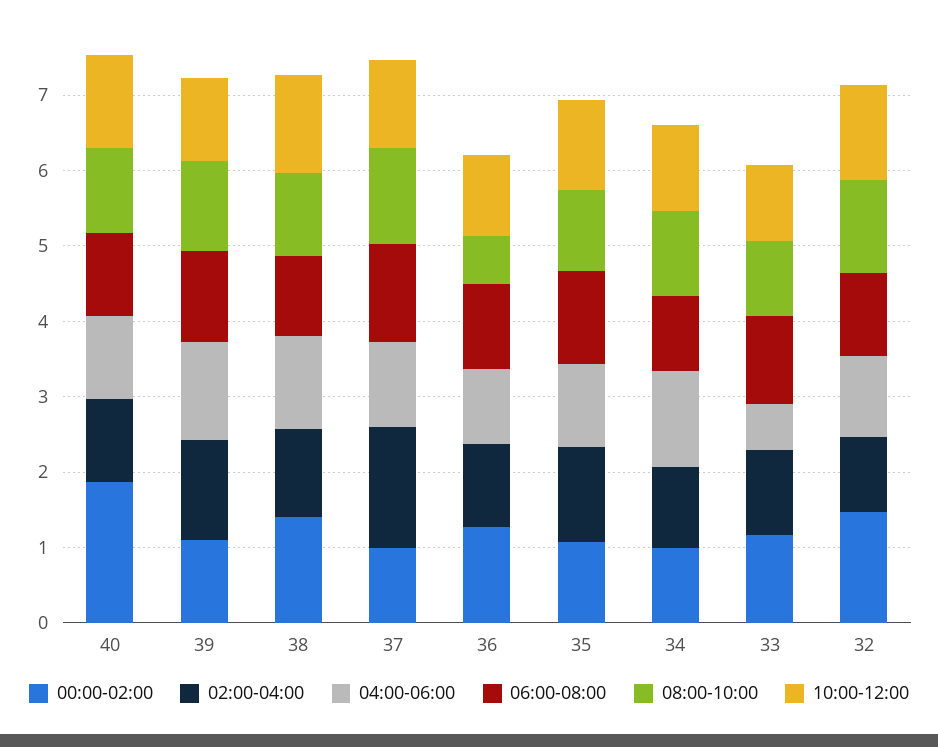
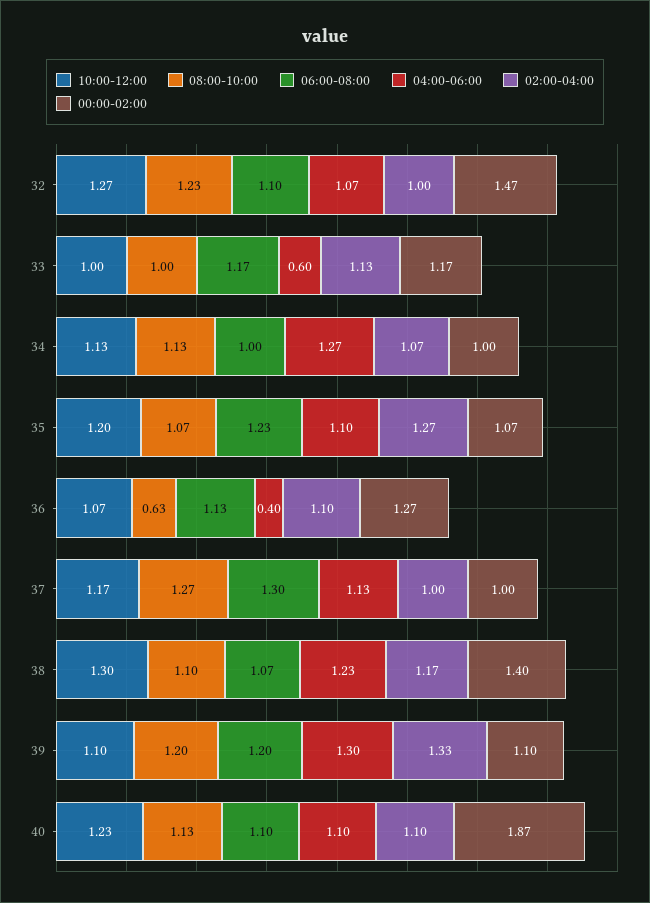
02:00-04:00, 37: 1.6 -> 1
04:00-06:00, 36: 1 -> 0.4

